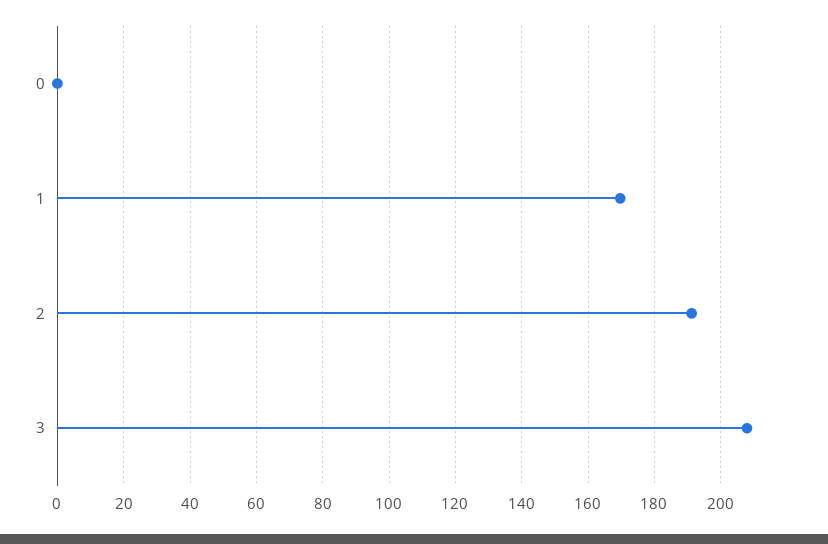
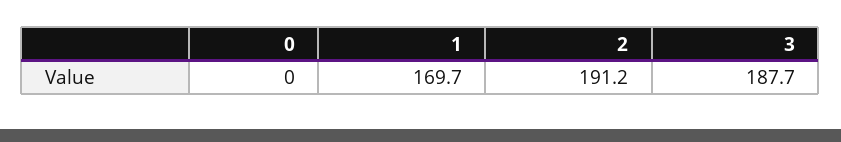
3: 208 -> 187.7

